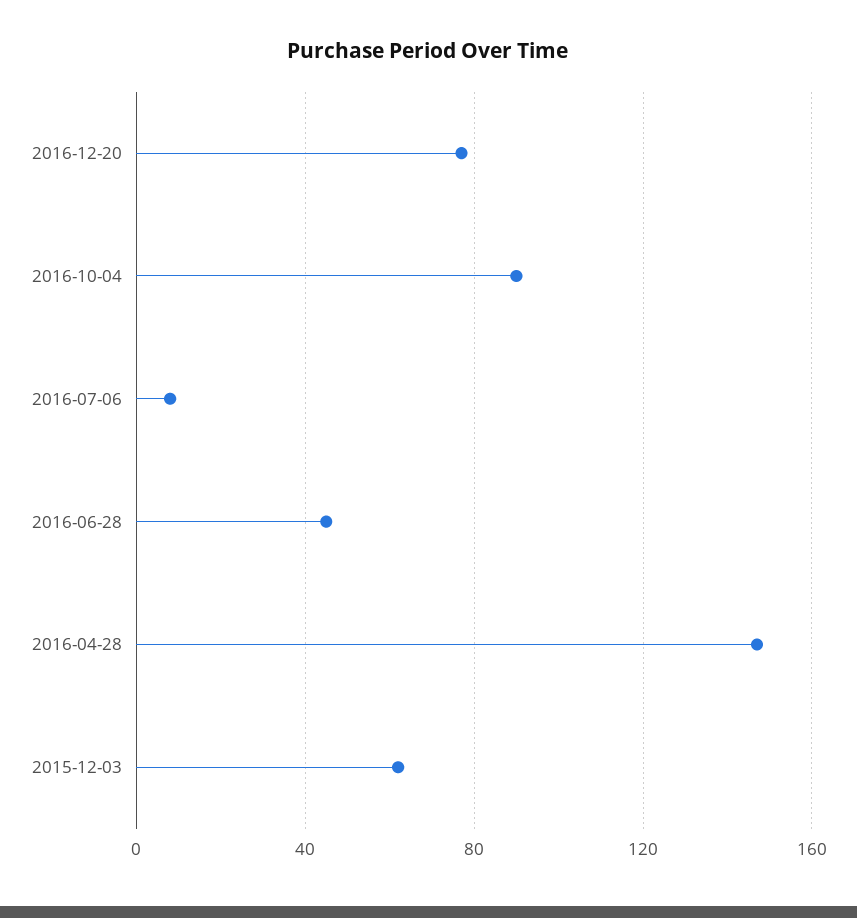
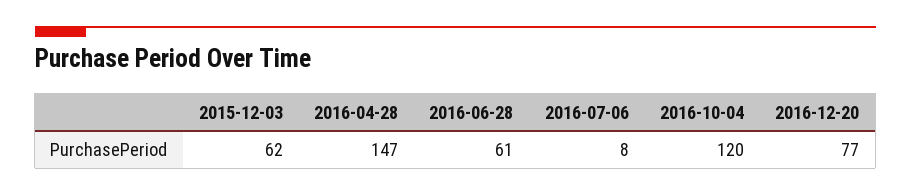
2016-10-04: 90 -> 120
2016-06-28: 45 -> 61

